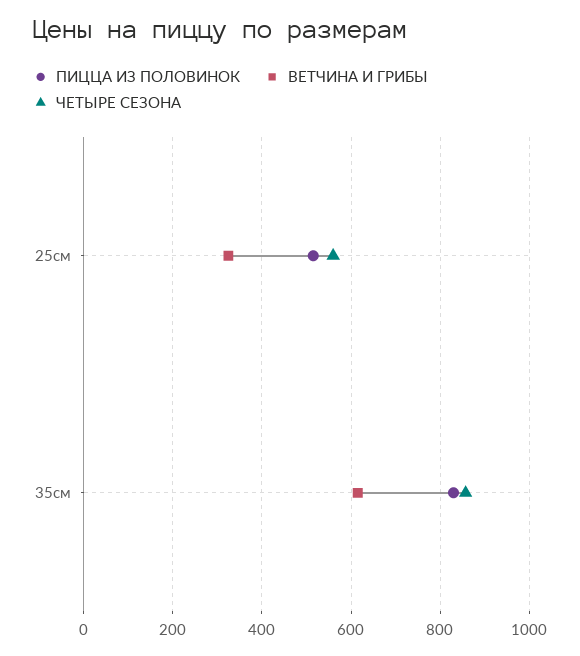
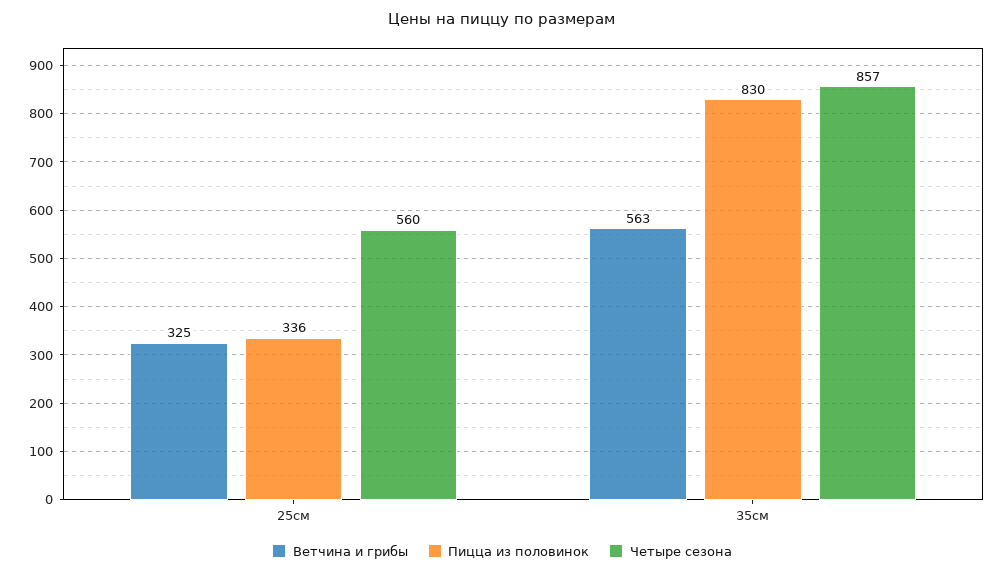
ПИЦЦА ИЗ ПОЛОВИНОК, 25см: 520 -> 336
ВЕТЧИНА И ГРИБЫ, 35см: 620 -> 563

